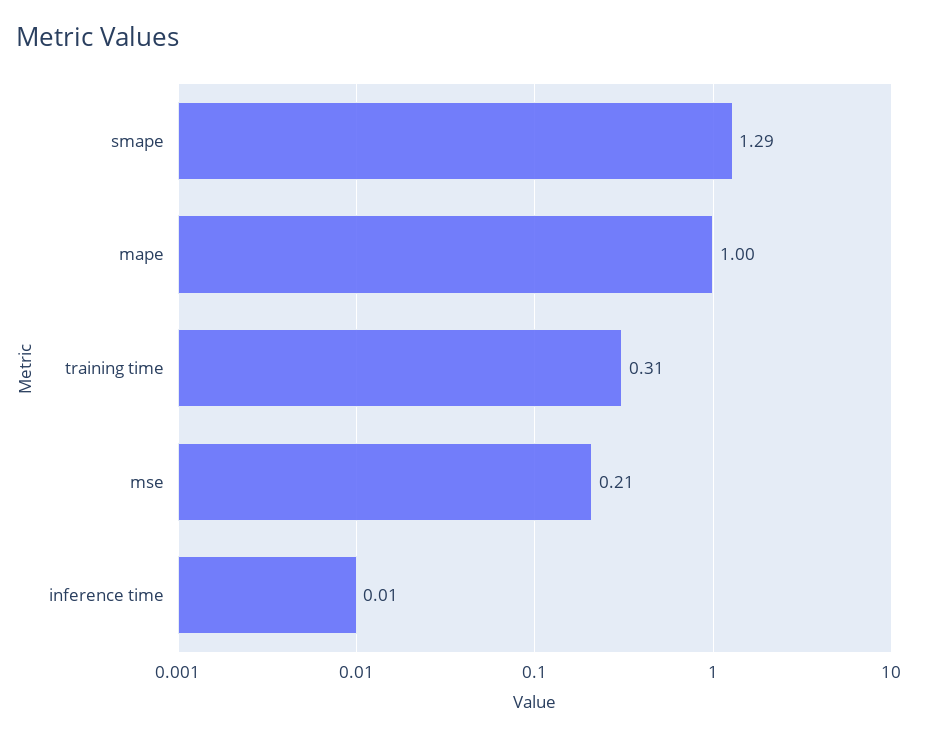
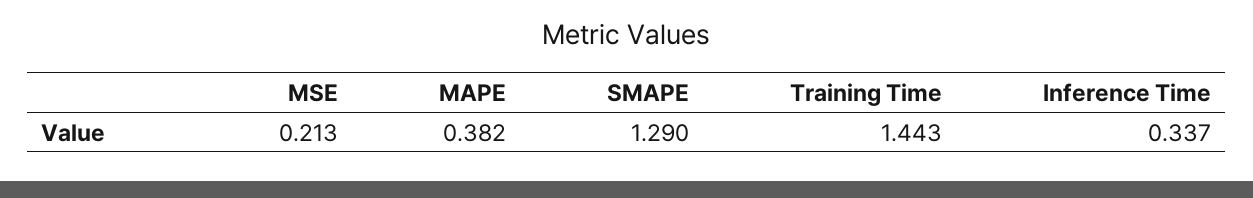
mape: 1 -> 0.382
training time: 0.31 -> 1.443
inference time: 0.01 -> 0.337

